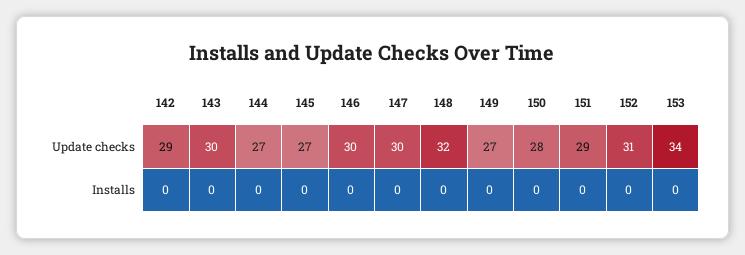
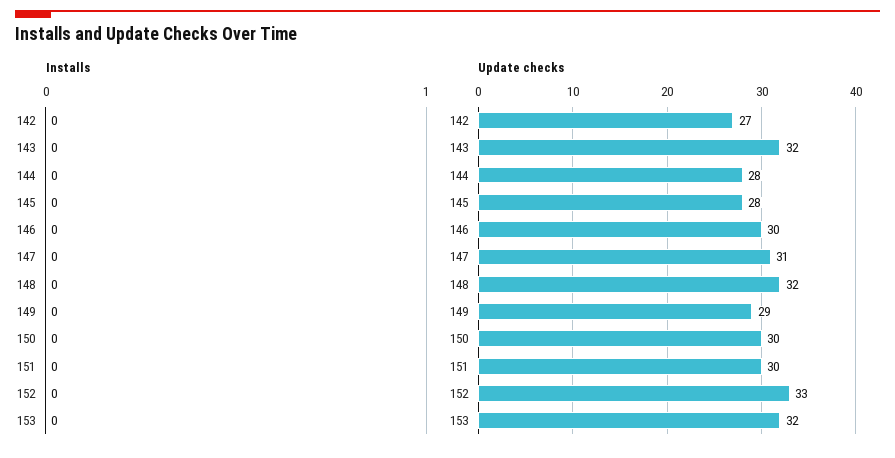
Update checks, 142: 29 -> 27
Update checks, 143: 30 -> 32
Update checks, 144: 27 -> 28
Update checks, 145: 27 -> 28
Update checks, 147: 30 -> 31
Update checks, 149: 27 -> 29
Update checks, 150: 28 -> 30
Update checks, 151: 29 -> 30
Update checks, 152: 31 -> 33
Update checks, 153: 34 -> 32

